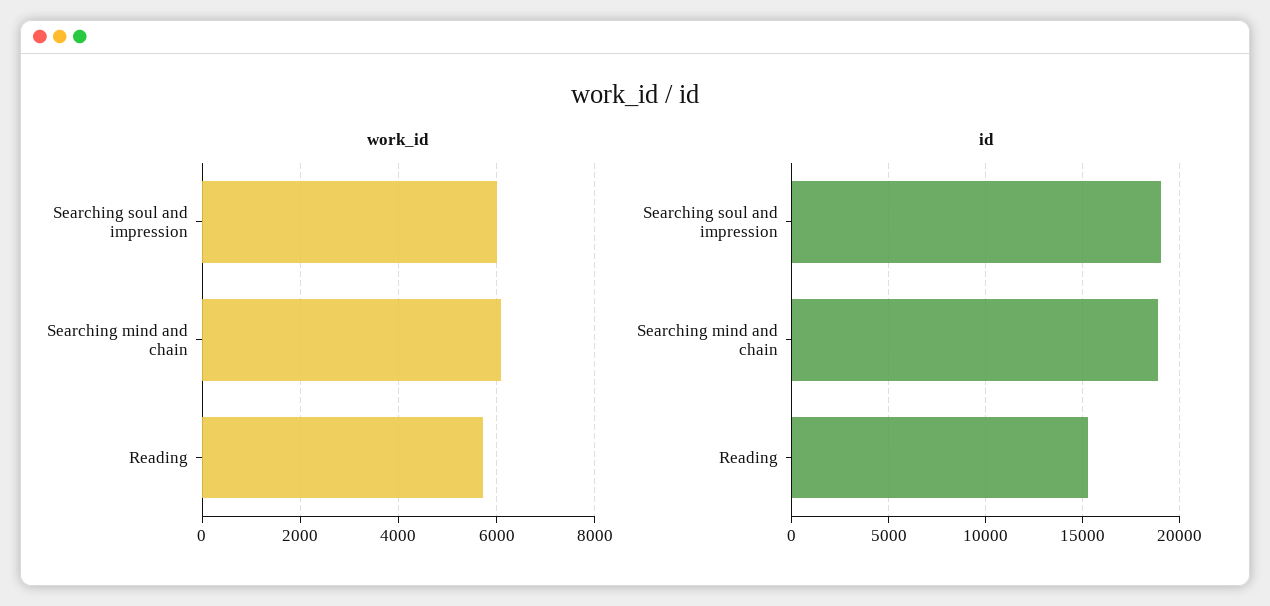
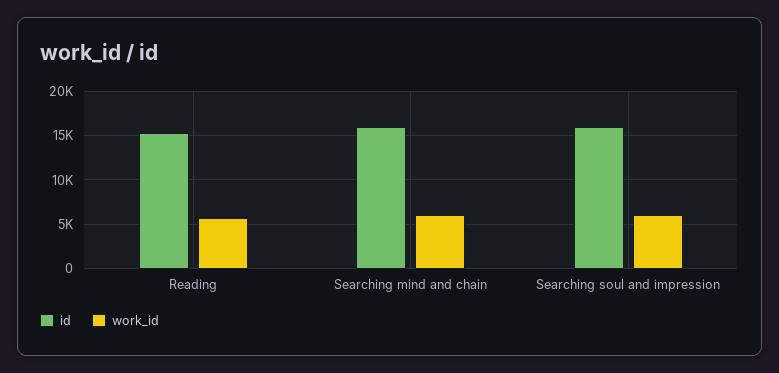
id, Searching soul and impression: 19000 -> 16000
id, Searching mind and chain: 19000 -> 16000

